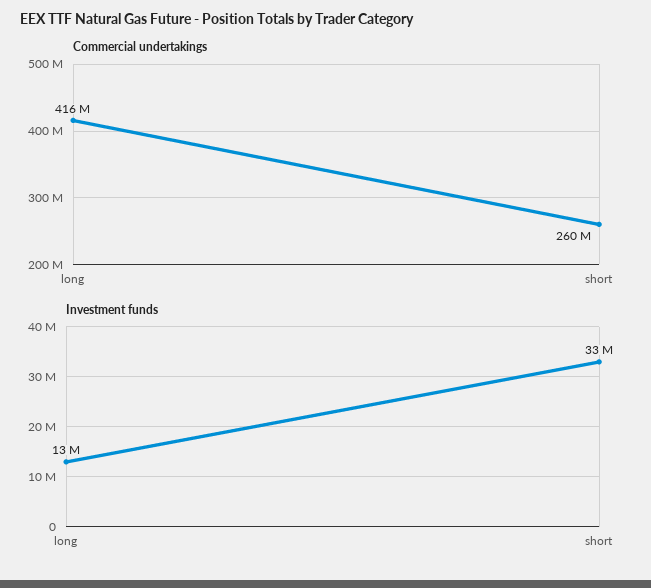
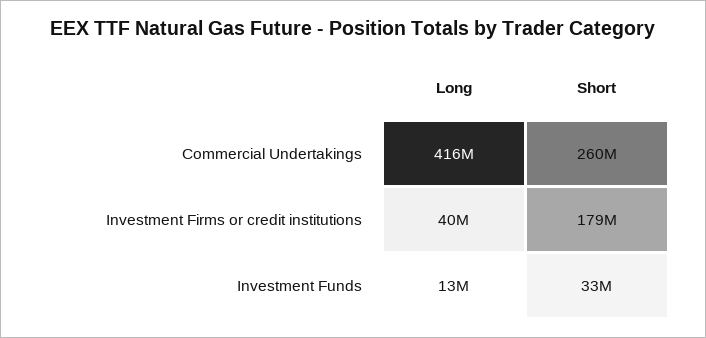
Investment Firms or credit institutions, long: none -> 40000000
Investment Firms or credit institutions, short: none -> 179000000

